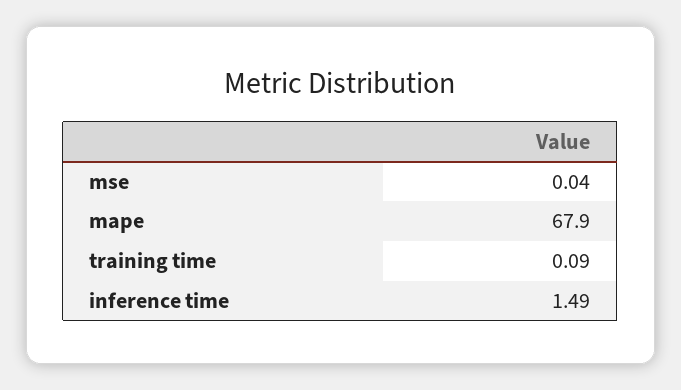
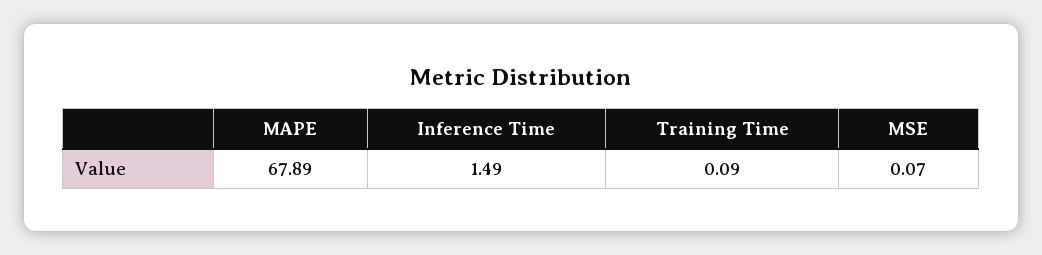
mse: 0.04 -> 0.07
mape: 67.9 -> 67.89

